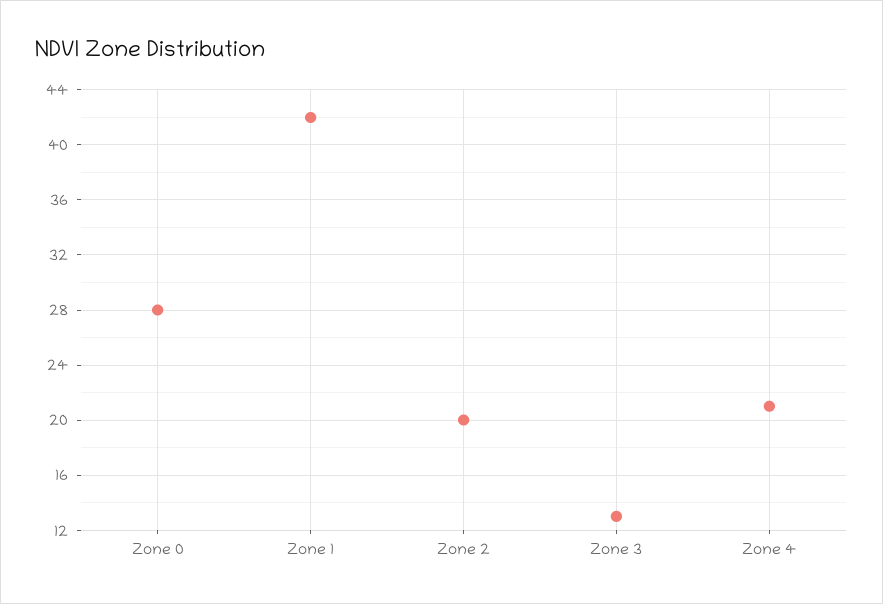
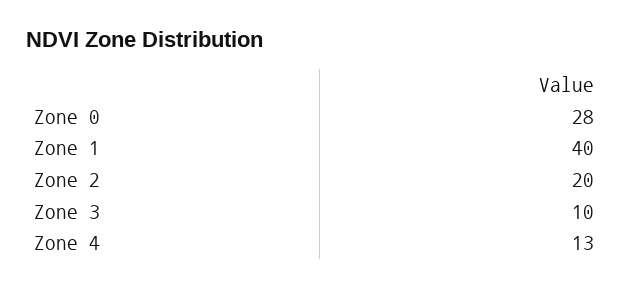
Zone 1: 42 -> 40
Zone 3: 13 -> 10
Zone 4: 21 -> 13

